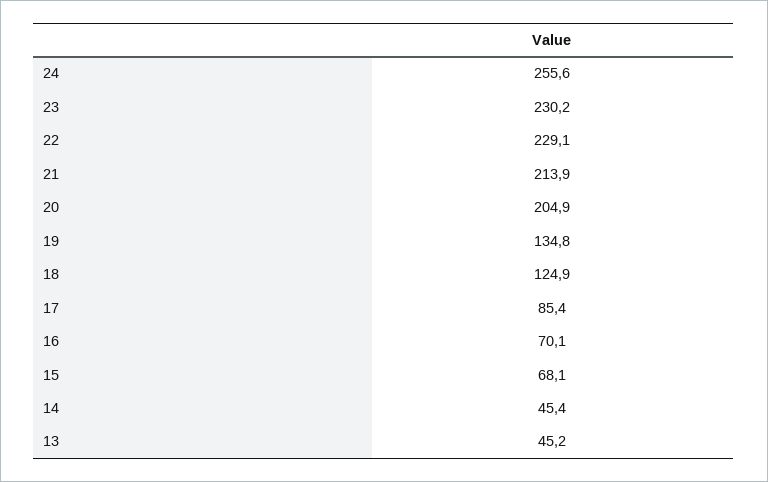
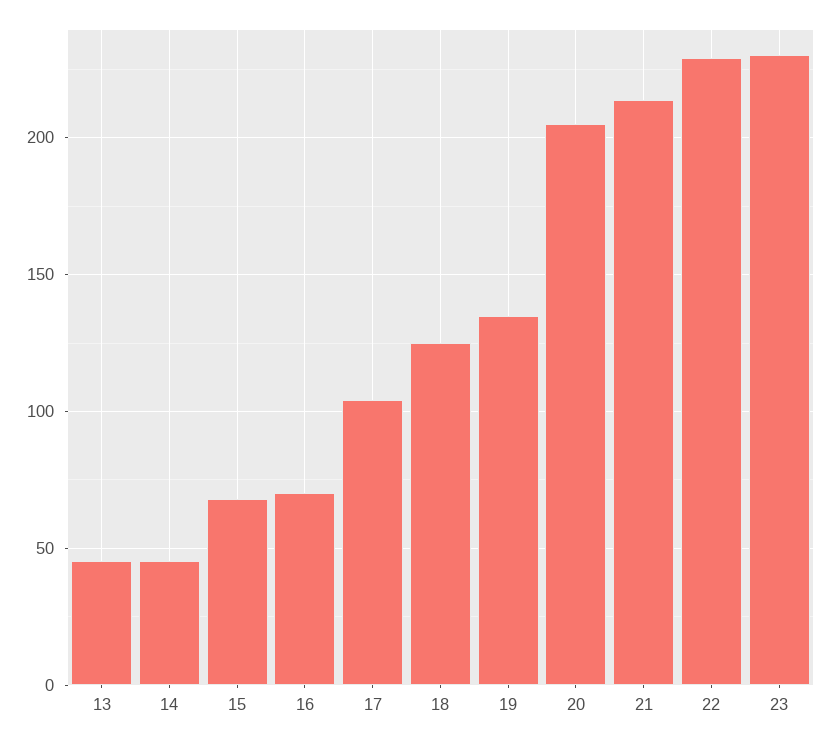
24: 255.6 -> none
17: 85.4 -> 105

